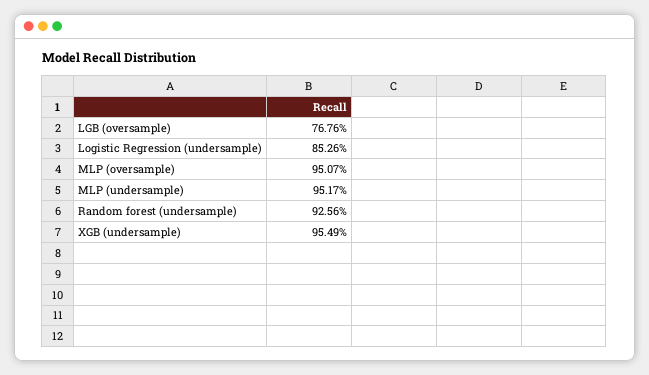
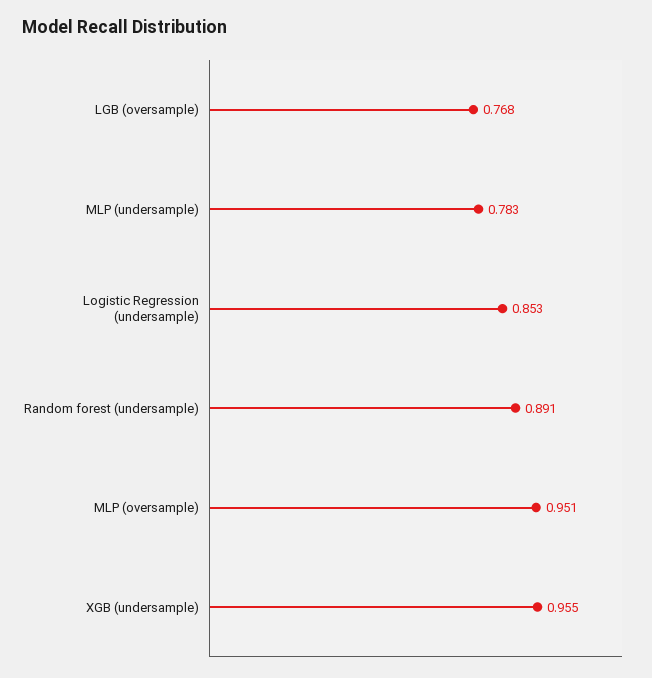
MLP (undersample): 0.9517 -> 0.783
Random forest (undersample): 0.9256 -> 0.891

